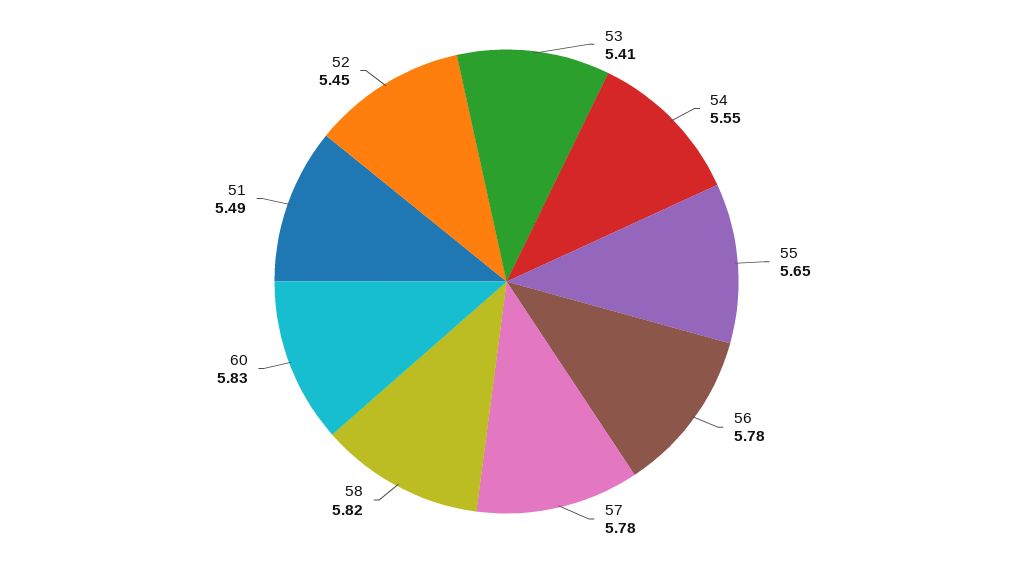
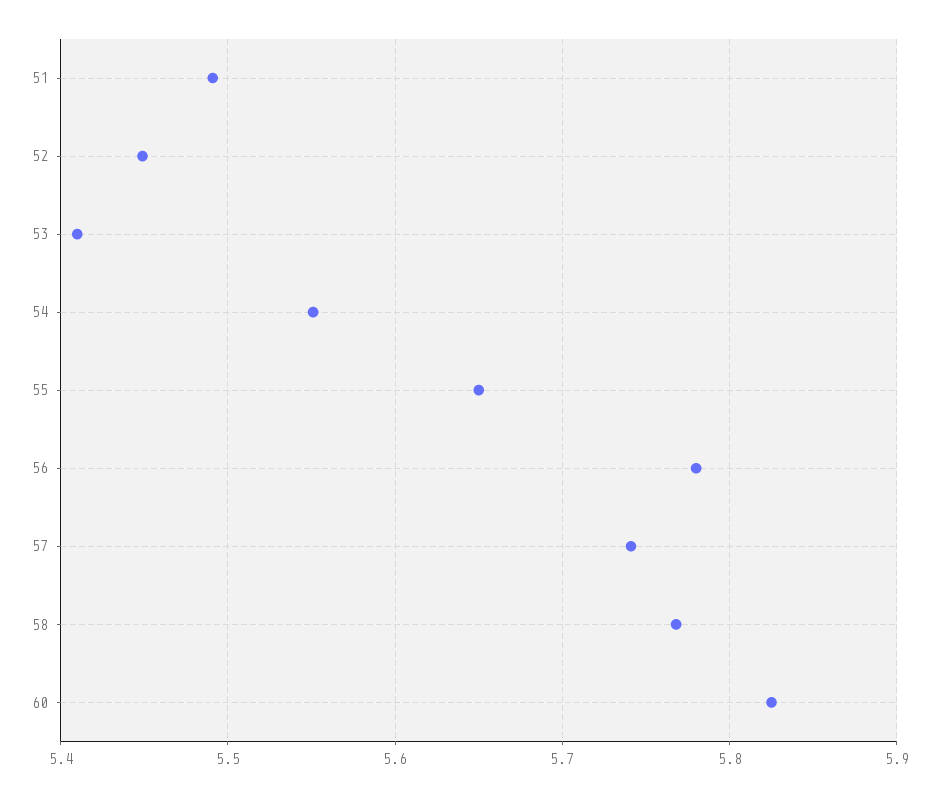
57: 5.78 -> 5.74
58: 5.82 -> 5.77

